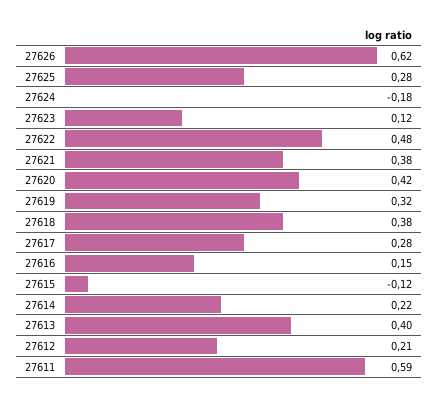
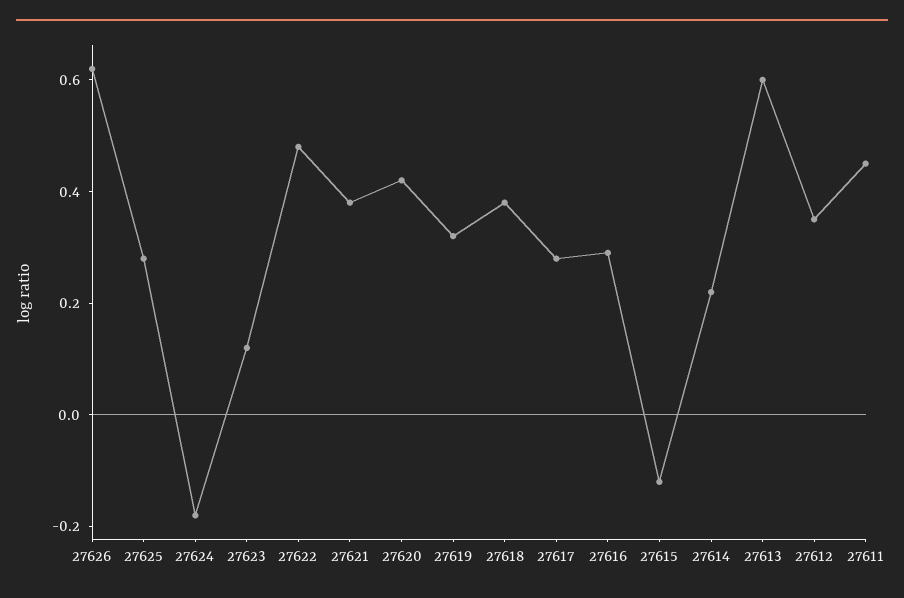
27616: 0.15 -> 0.3
27613: 0.4 -> 0.6
27612: 0.21 -> 0.35
27611: 0.59 -> 0.45

